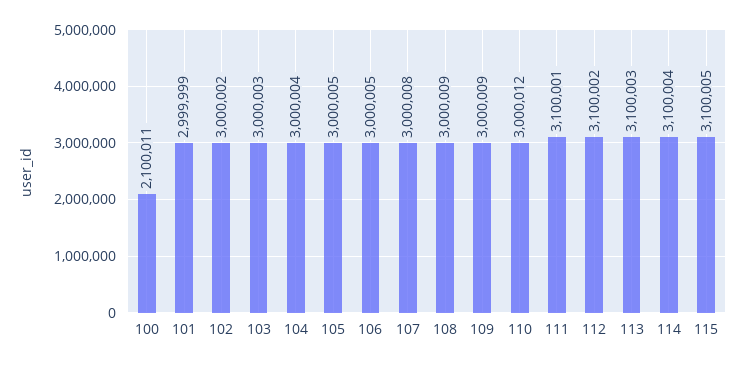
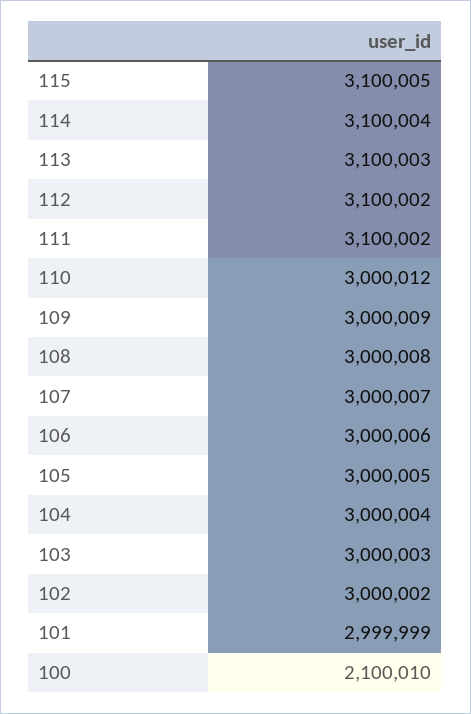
100: 2100011 -> 2100010
106: 3000005 -> 3000006
107: 3000008 -> 3000007
108: 3000009 -> 3000008
111: 3100001 -> 3100002

